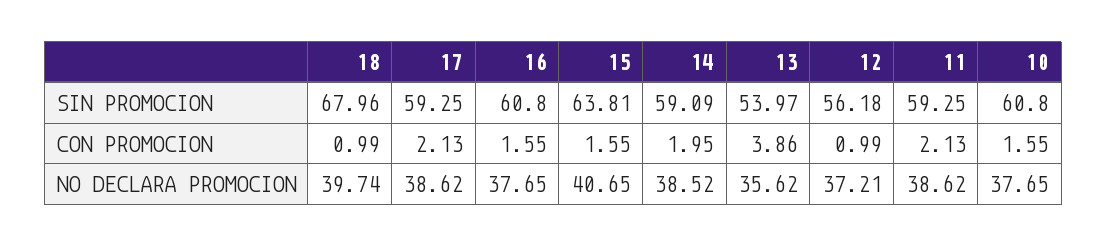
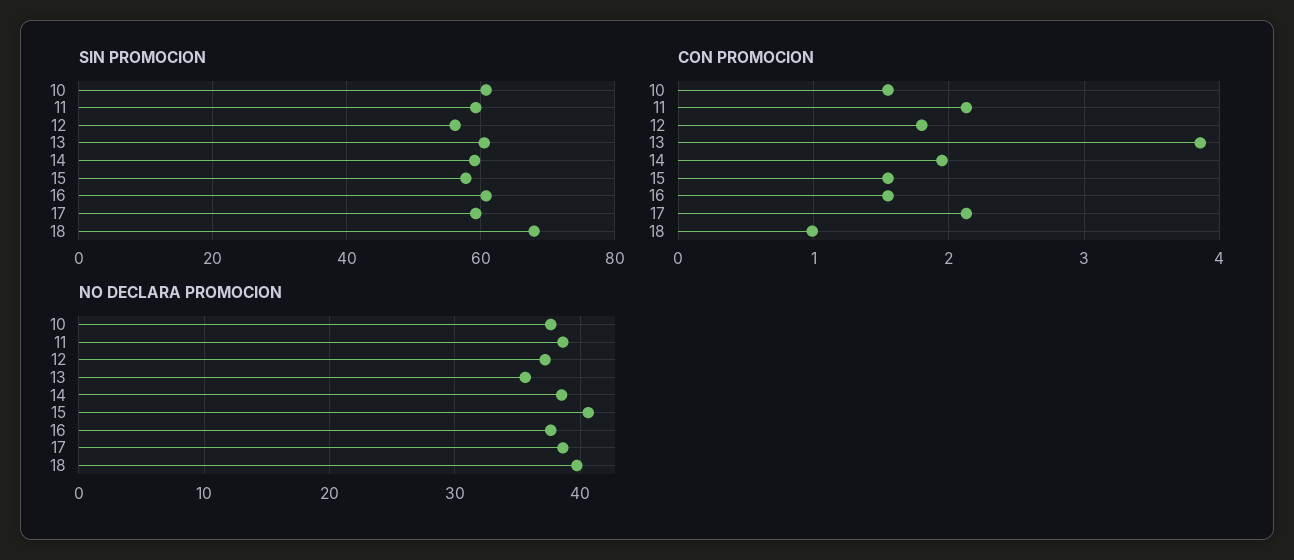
SIN PROMOCION, 15: 63.81 -> 58
SIN PROMOCION, 13: 53.97 -> 60
CON PROMOCION, 12: 0.99 -> 1.8

